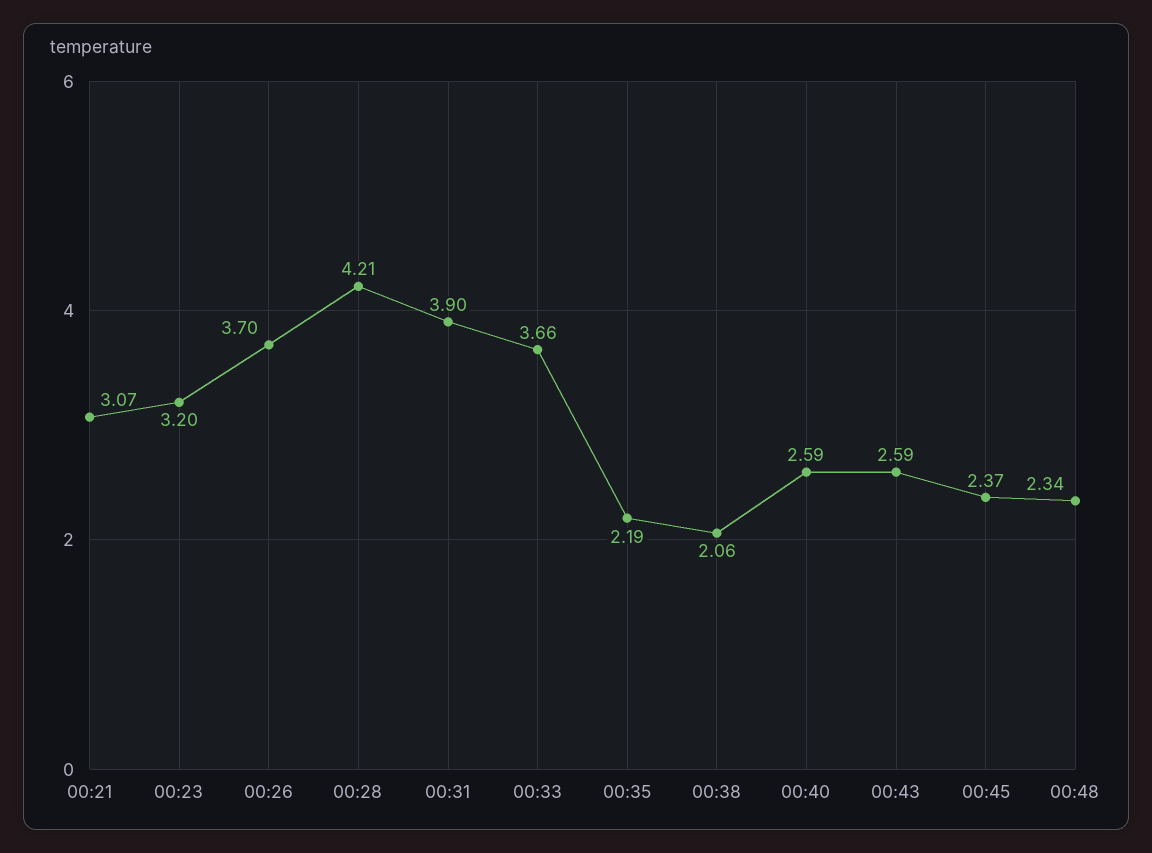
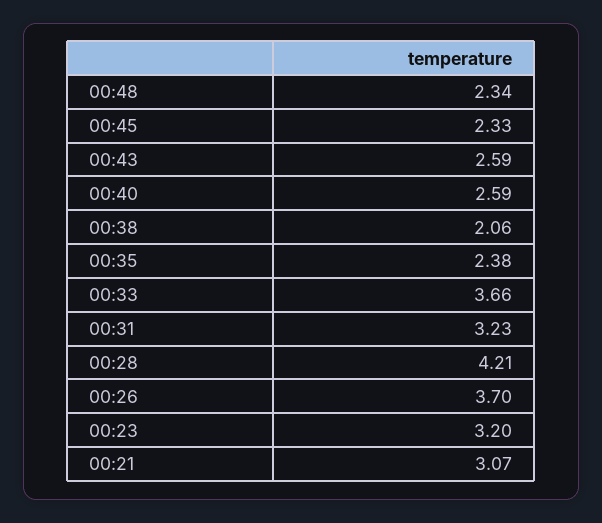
00:31: 3.9 -> 3.23
00:35: 2.19 -> 2.38
00:45: 2.37 -> 2.33

